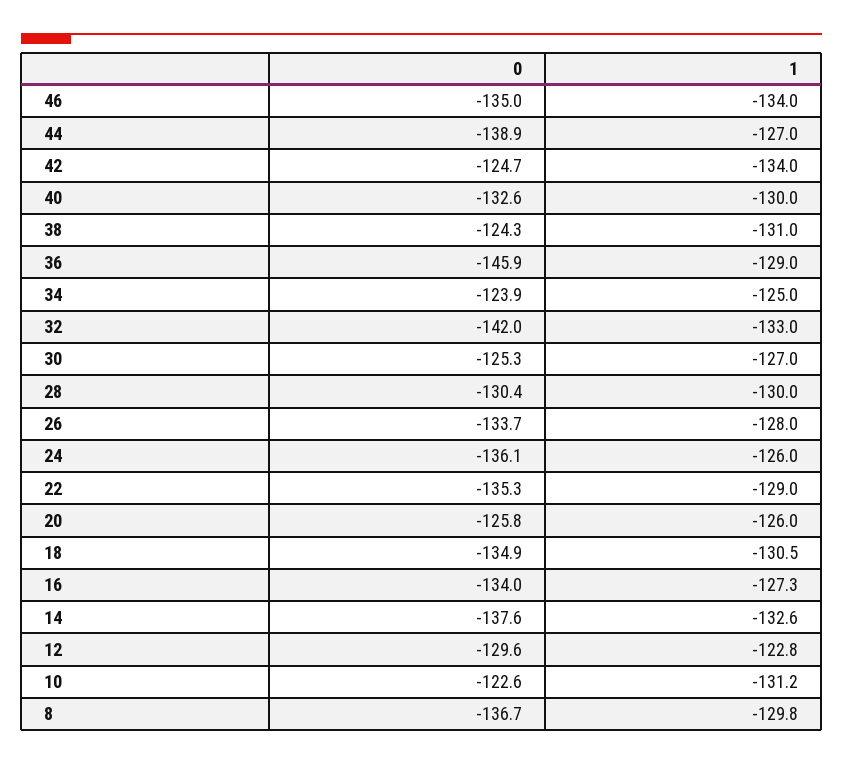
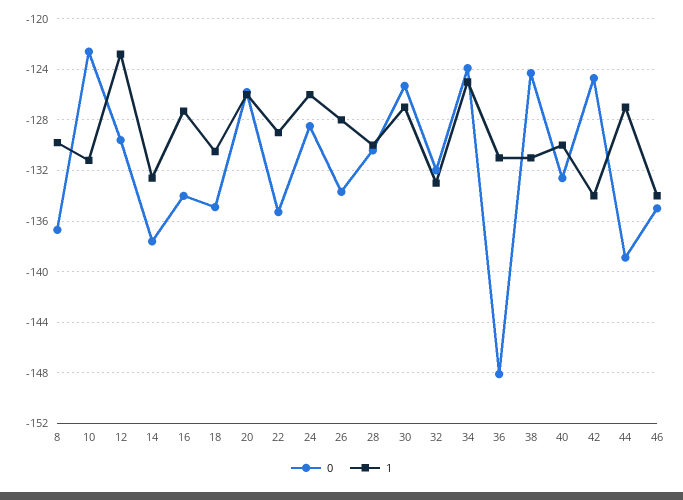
0, 36: -145.9 -> -148
1, 36: -129 -> -131
0, 32: -142 -> -132
0, 24: -136.1 -> -128.5

